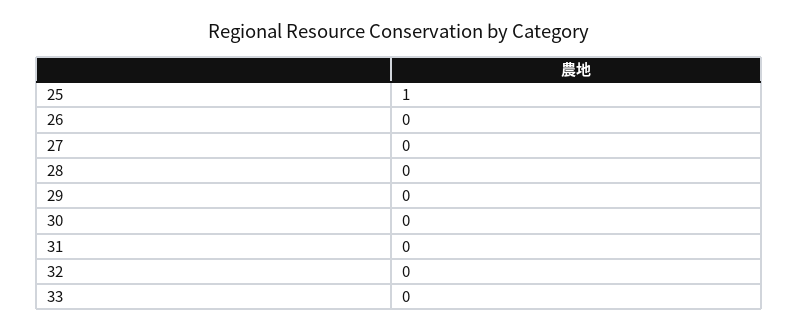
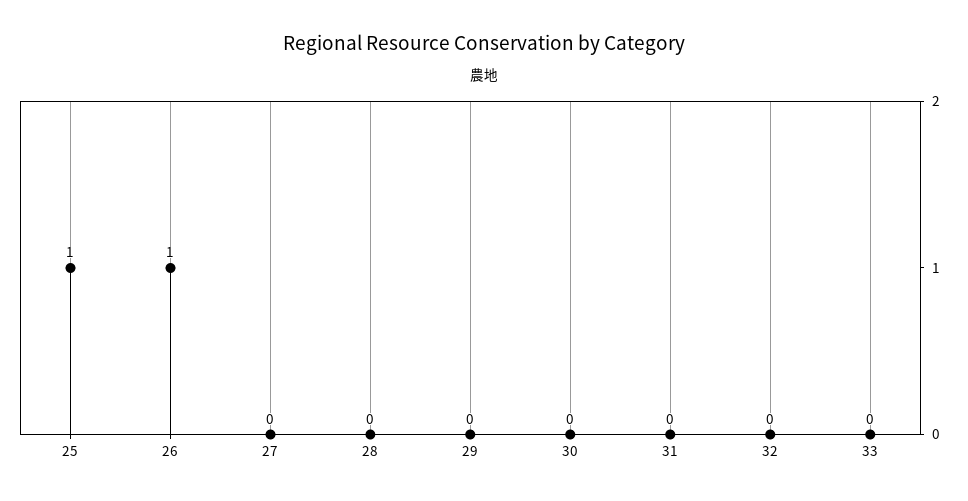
26: 0 -> 1

